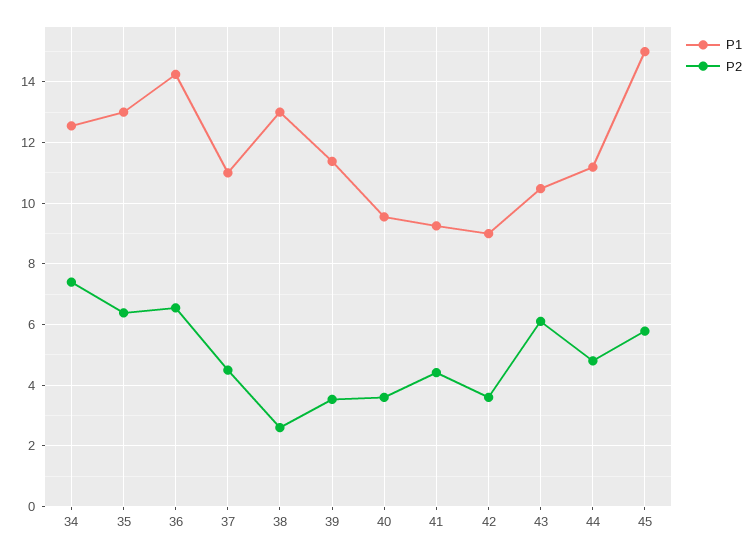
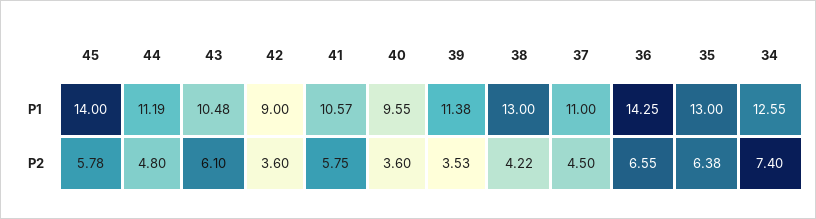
P2, 38: 2.6 -> 4.22
P1, 41: 9.2 -> 10.57
P2, 41: 4.4 -> 5.75
P1, 45: 15 -> 14

